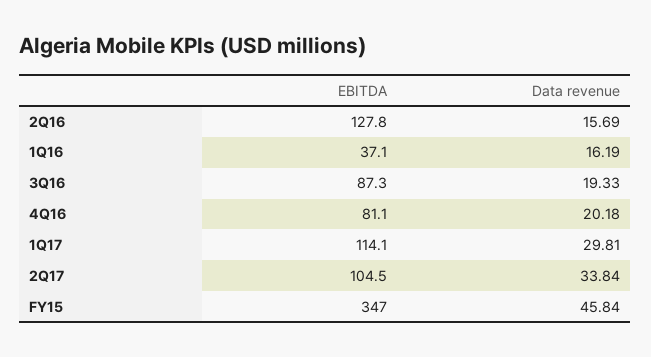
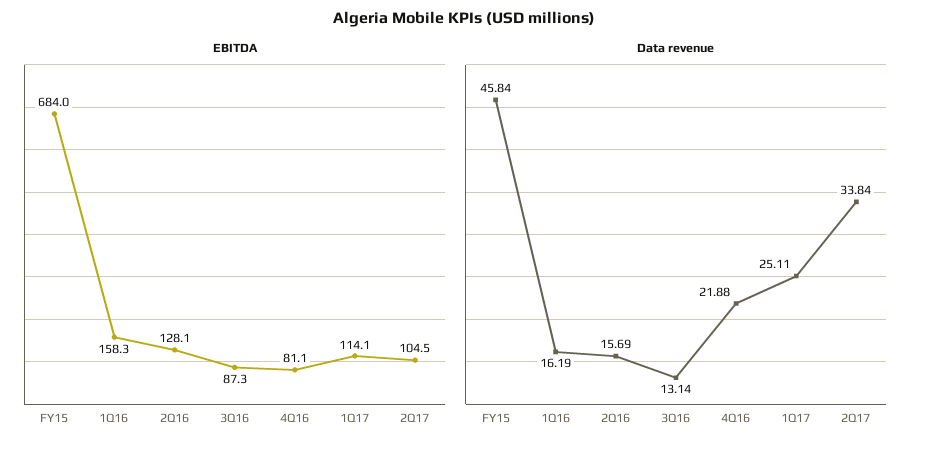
EBITDA, 2Q16: 127.8 -> 128.1
EBITDA, 1Q16: 37.1 -> 158.3
Data revenue, 3Q16: 19.33 -> 13.14
Data revenue, 4Q16: 20.18 -> 21.88
Data revenue, 1Q17: 29.81 -> 25.11
EBITDA, FY15: 347 -> 684

